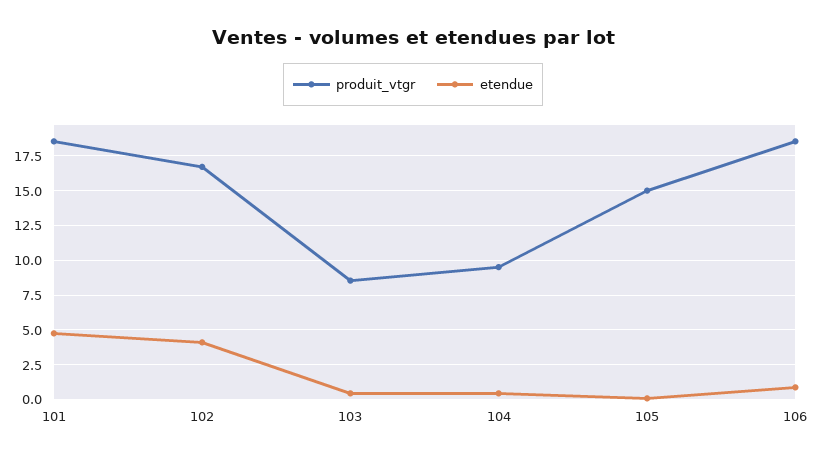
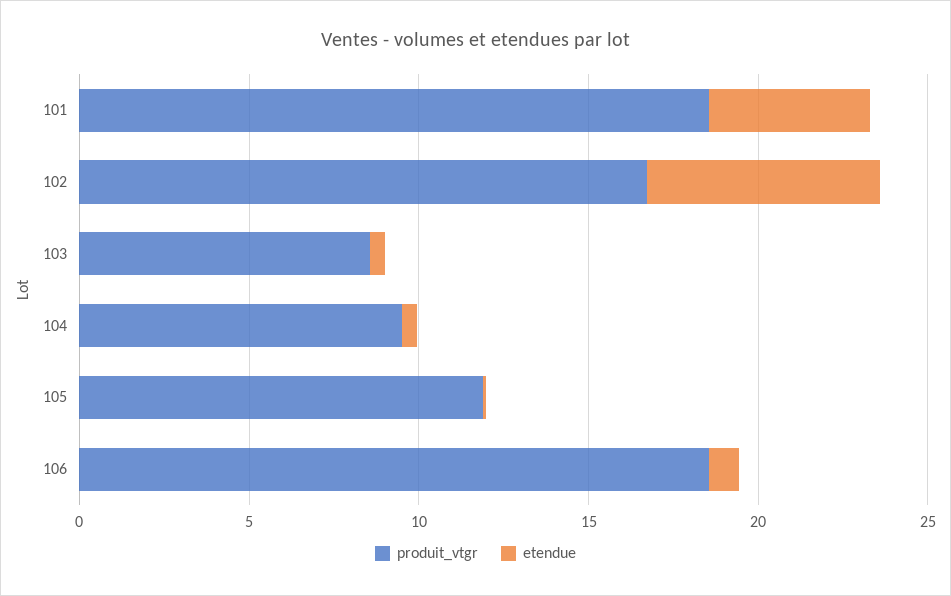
etendue, 102: 4 -> 7
produit_vtgr, 105: 15 -> 12

